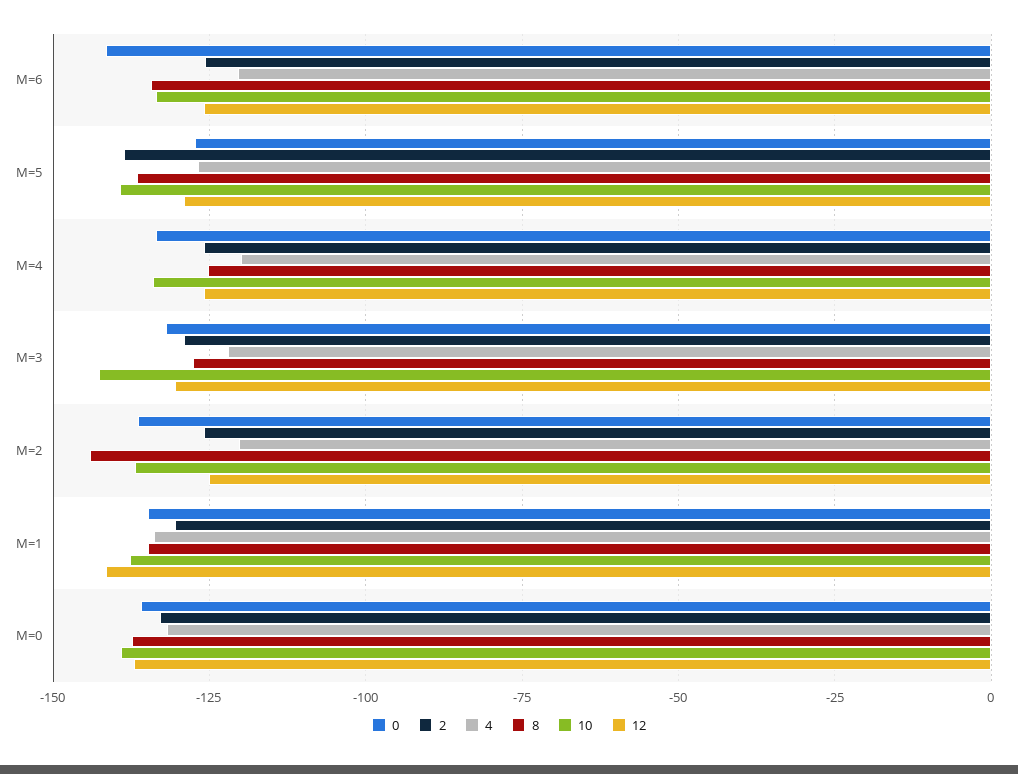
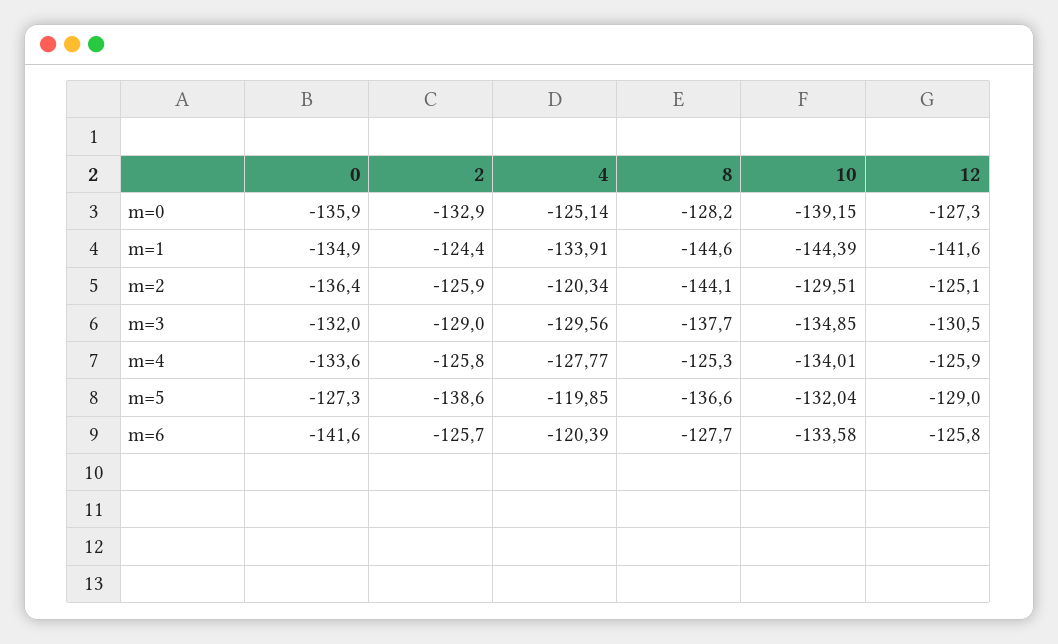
8, M=6: -135 -> -127.7
4, M=5: -127.5 -> -119.85
10, M=5: -140 -> -132.04
4, M=4: -120 -> -127.77
4, M=3: -122.5 -> -129.56
8, M=3: -127.5 -> -137.7
10, M=3: -142.5 -> -134.85
10, M=2: -137.5 -> -129.51
2, M=1: -130 -> -124.4
8, M=1: -135 -> -144.6
10, M=1: -137.5 -> -144.39
4, M=0: -132.5 -> -125.14
8, M=0: -137.5 -> -128.2
12, M=0: -137.5 -> -127.3

